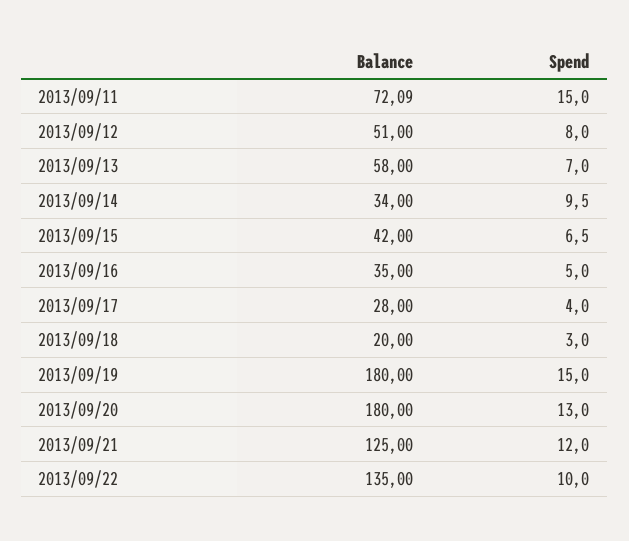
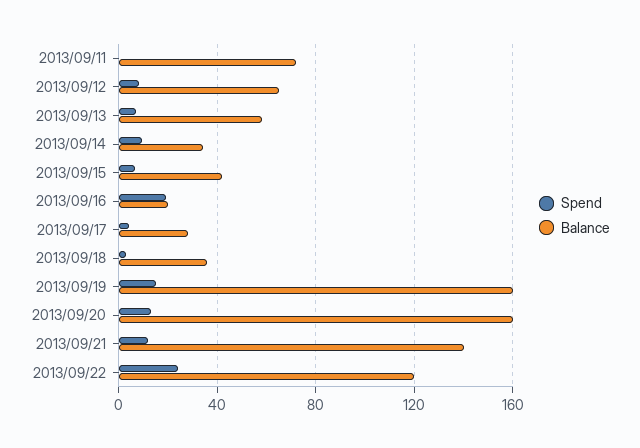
Spend, 2013/09/11: 15 -> 0
Balance, 2013/09/12: 51 -> 65
Balance, 2013/09/16: 35 -> 20
Spend, 2013/09/16: 5 -> 20
Balance, 2013/09/18: 20 -> 35
Balance, 2013/09/19: 180 -> 160
Balance, 2013/09/20: 180 -> 160
Balance, 2013/09/21: 125 -> 140
Balance, 2013/09/22: 135 -> 120
Spend, 2013/09/22: 10 -> 25

